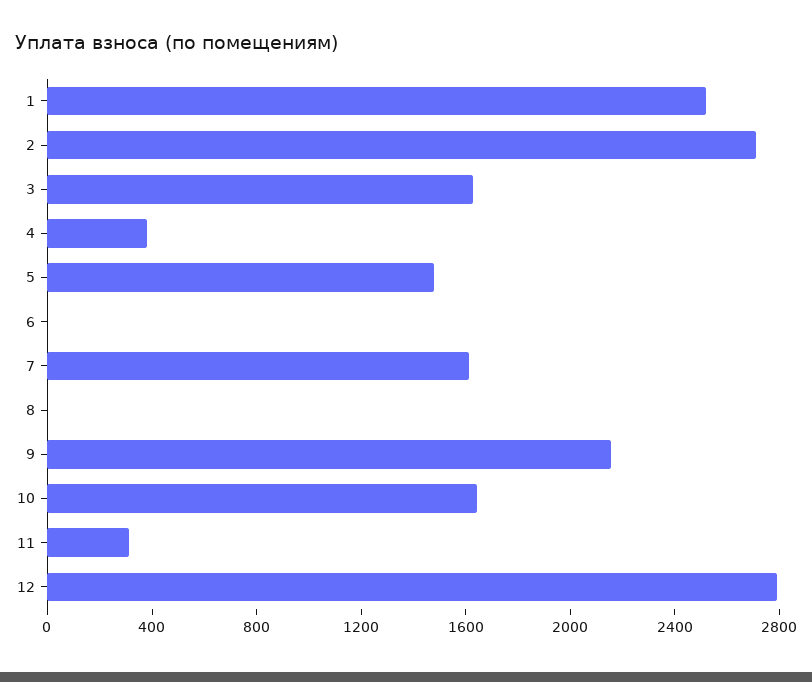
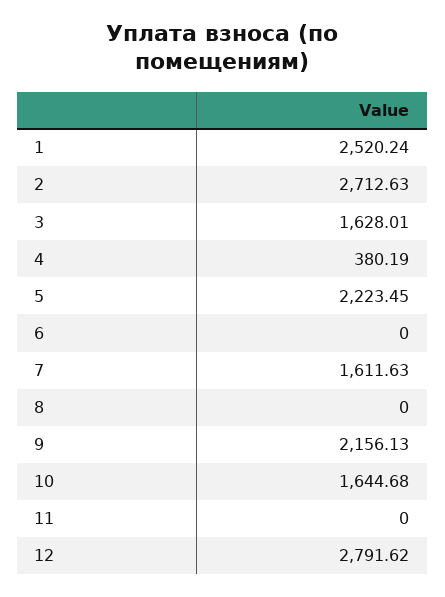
5: 1500 -> 2223.45
11: 300 -> 0

